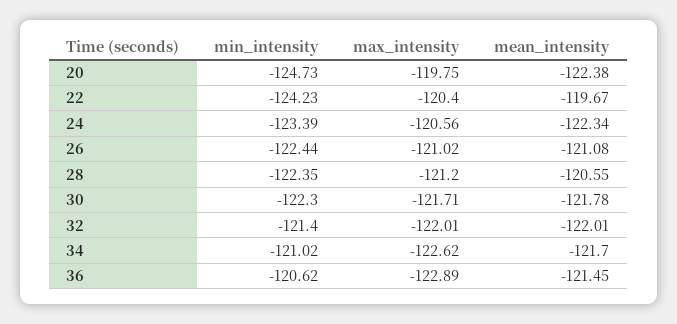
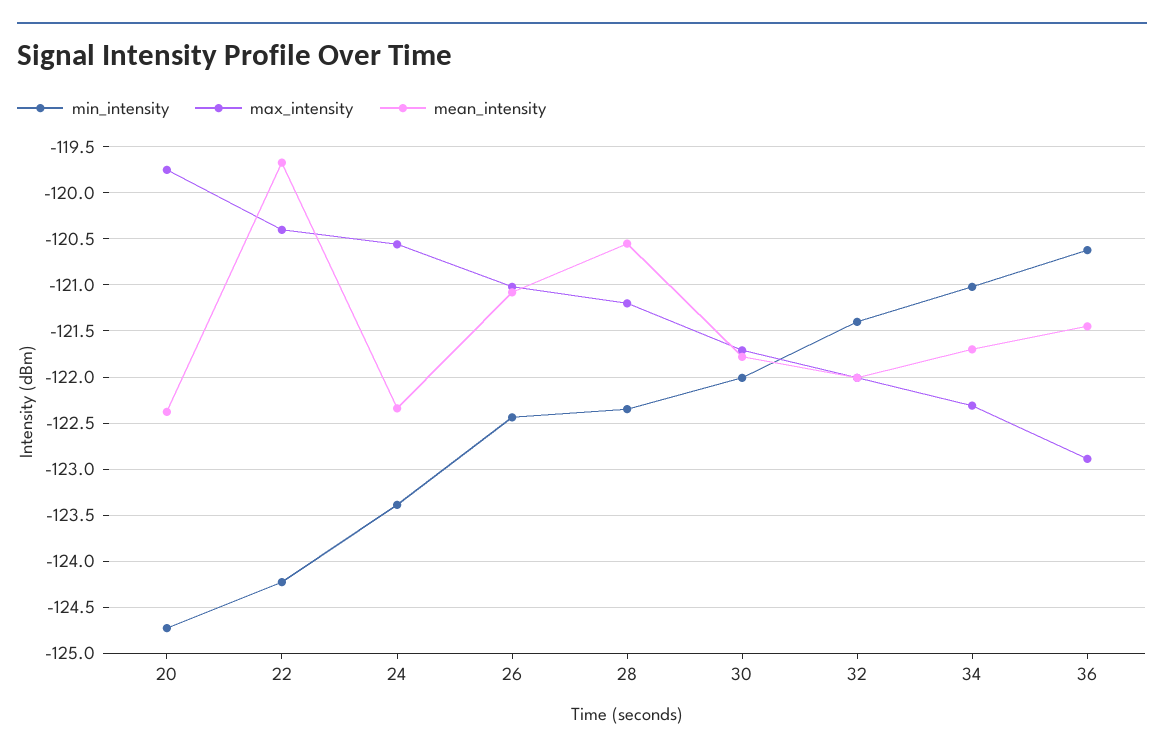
min_intensity, 30: -122.3 -> -122
max_intensity, 34: -122.62 -> -122.3

